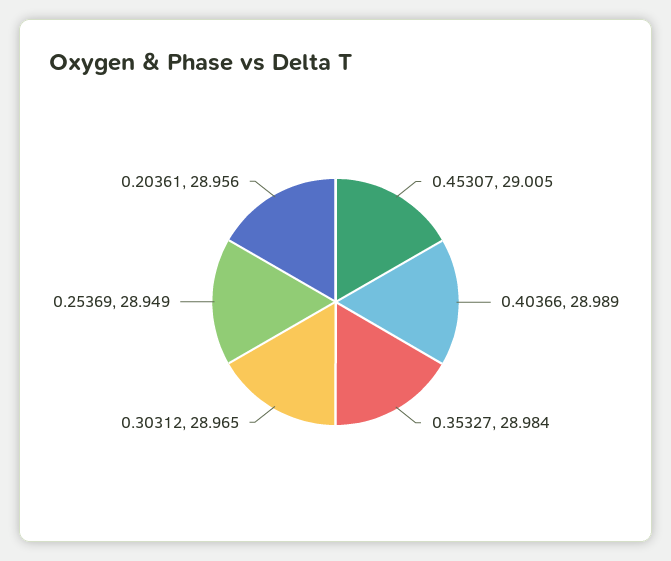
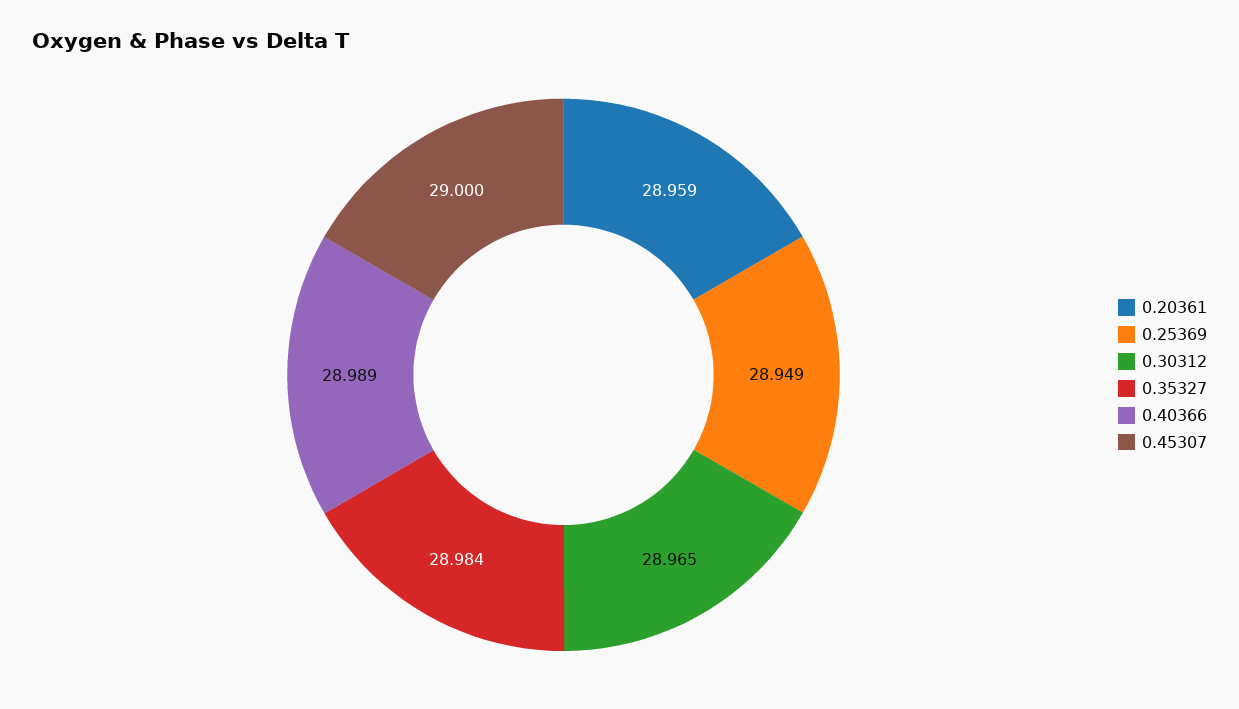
0.45307: 29.005 -> 29
0.20361: 28.956 -> 28.959

